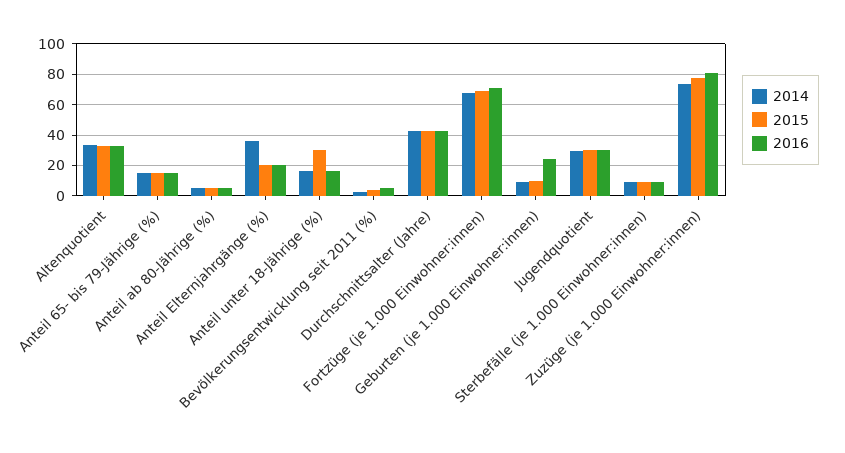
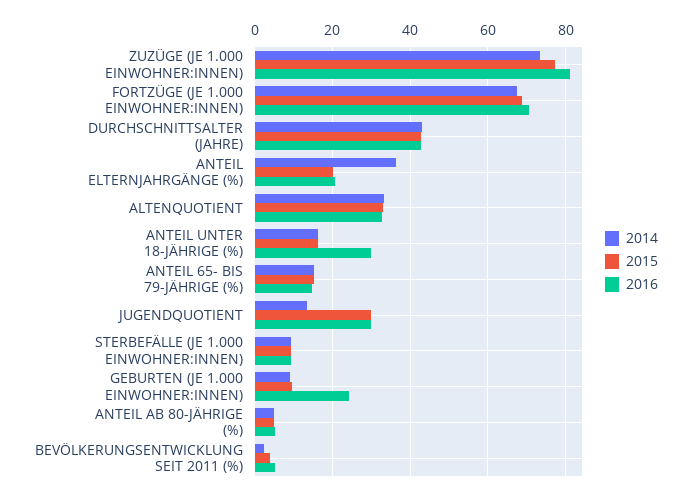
2015, Anteil unter 18-Jährige (%): 30 -> 16
2016, Anteil unter 18-Jährige (%): 15 -> 30
2014, Jugendquotient: 30 -> 14

